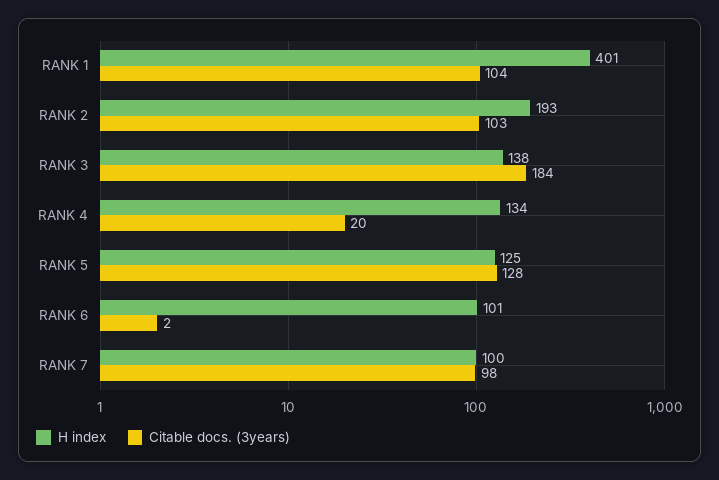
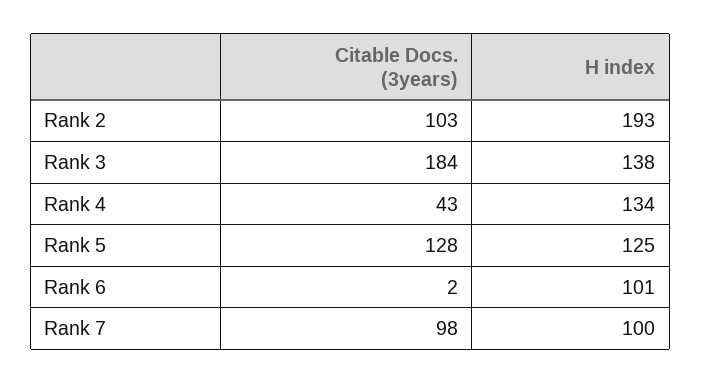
H index, RANK 1: 401 -> none
Citable docs. (3years), RANK 1: 104 -> none
Citable docs. (3years), RANK 4: 20 -> 43

